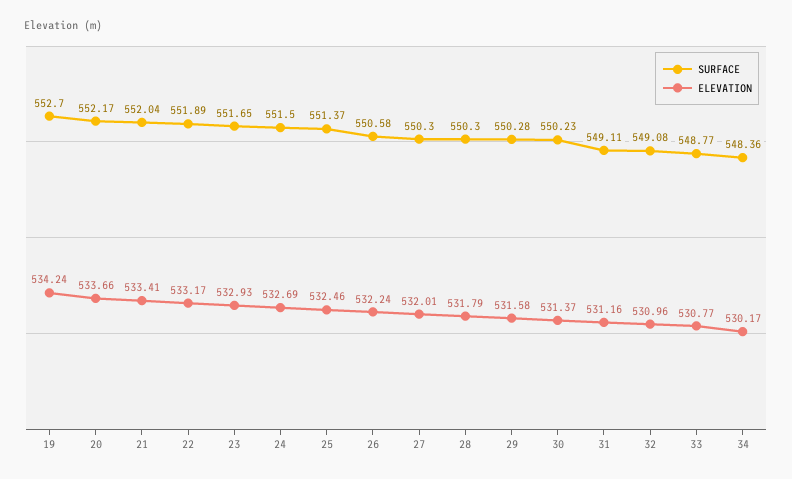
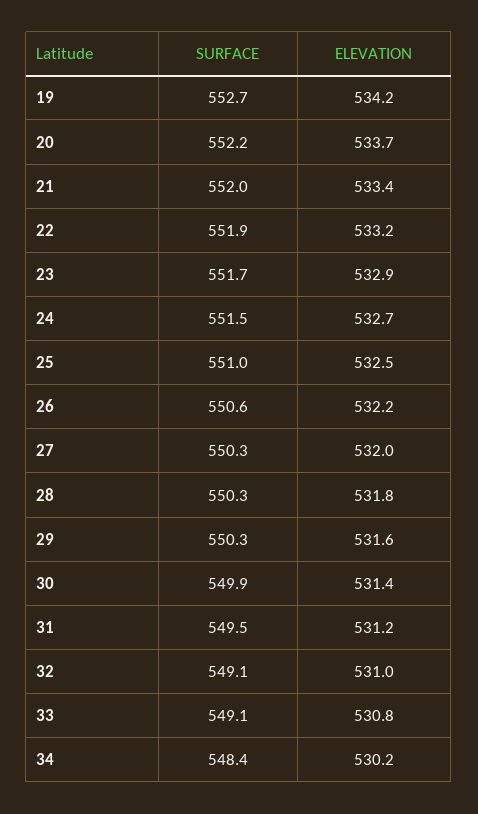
SURFACE, 25: 551.37 -> 551
SURFACE, 30: 550.23 -> 549.9
SURFACE, 31: 549.11 -> 549.5
SURFACE, 33: 548.77 -> 549.1

